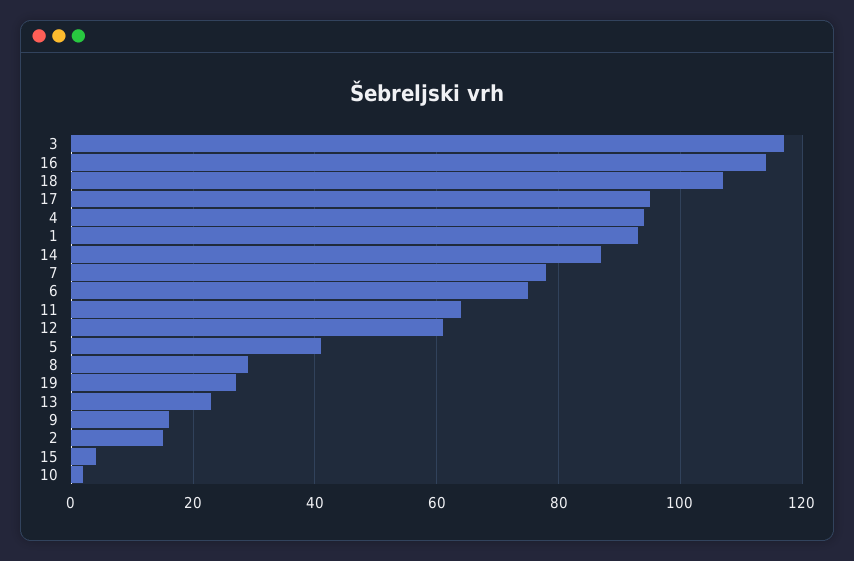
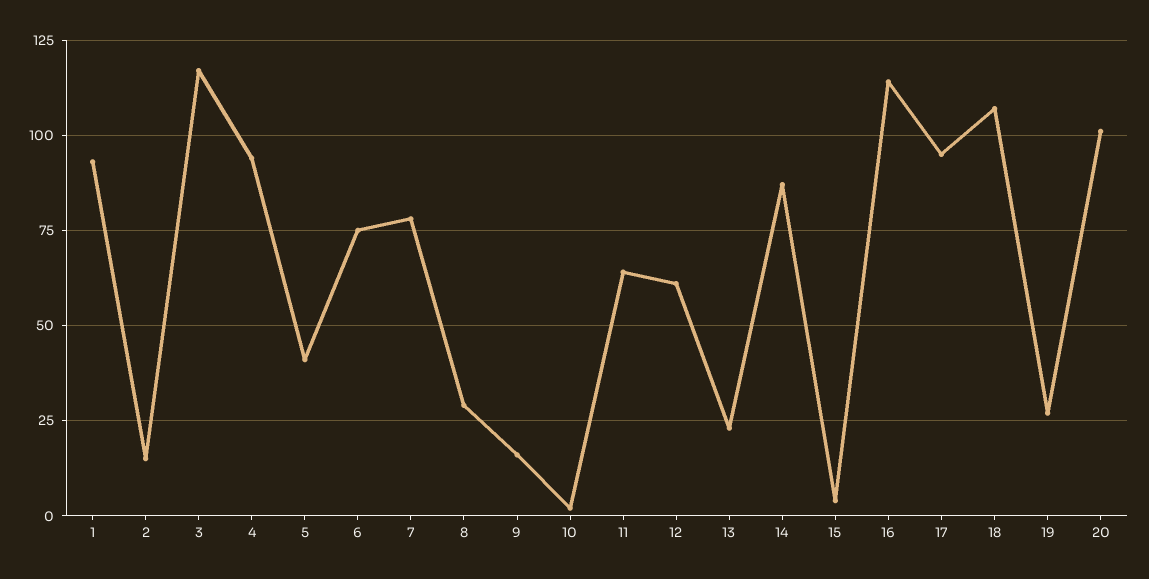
20: none -> 100

